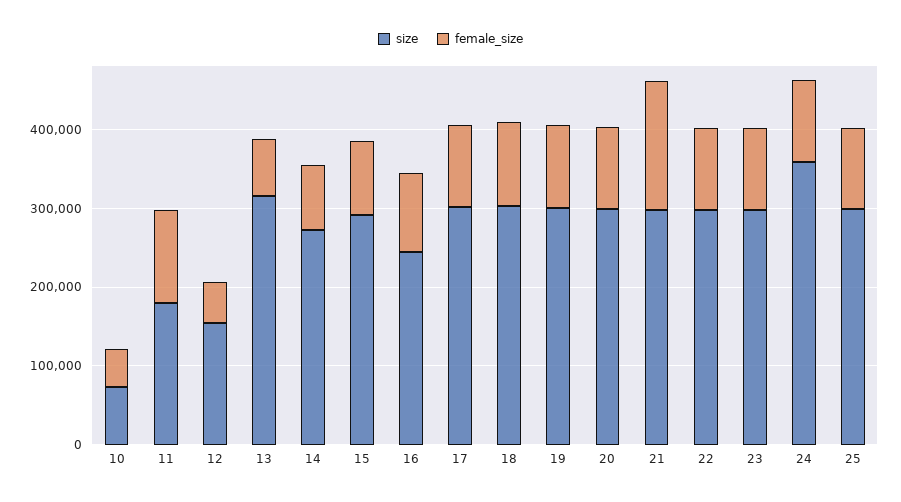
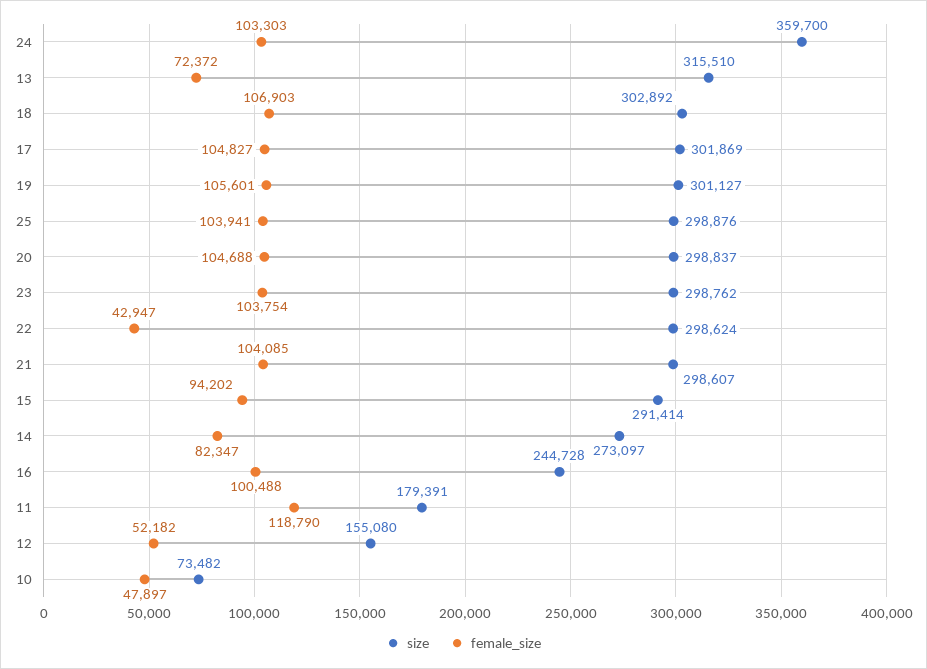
female_size, 21: 160000 -> 104085
female_size, 22: 100000 -> 42947

